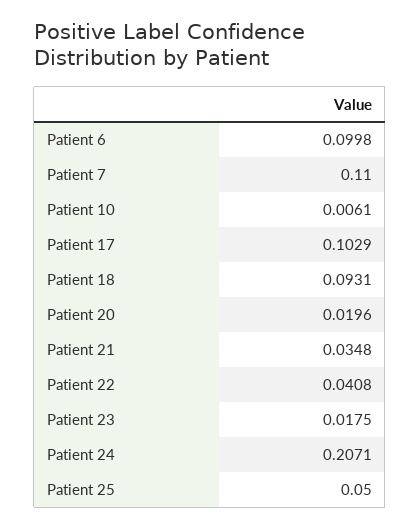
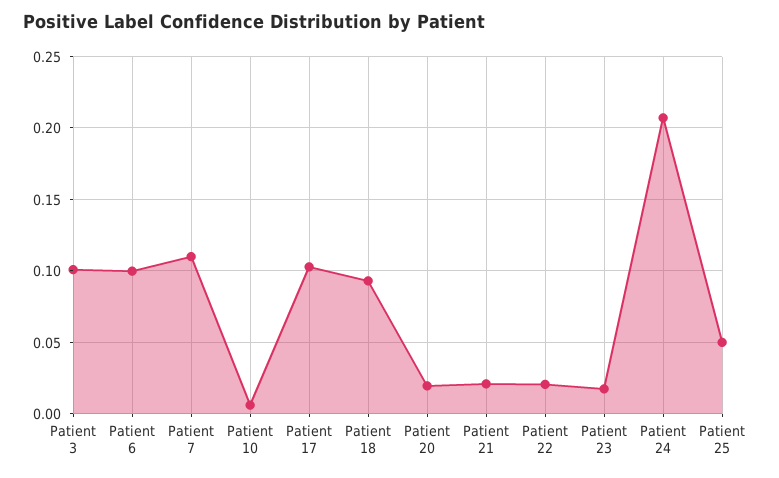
Patient 21: 0.0348 -> 0.02
Patient 22: 0.0408 -> 0.02
Patient 3: none -> 0.1

